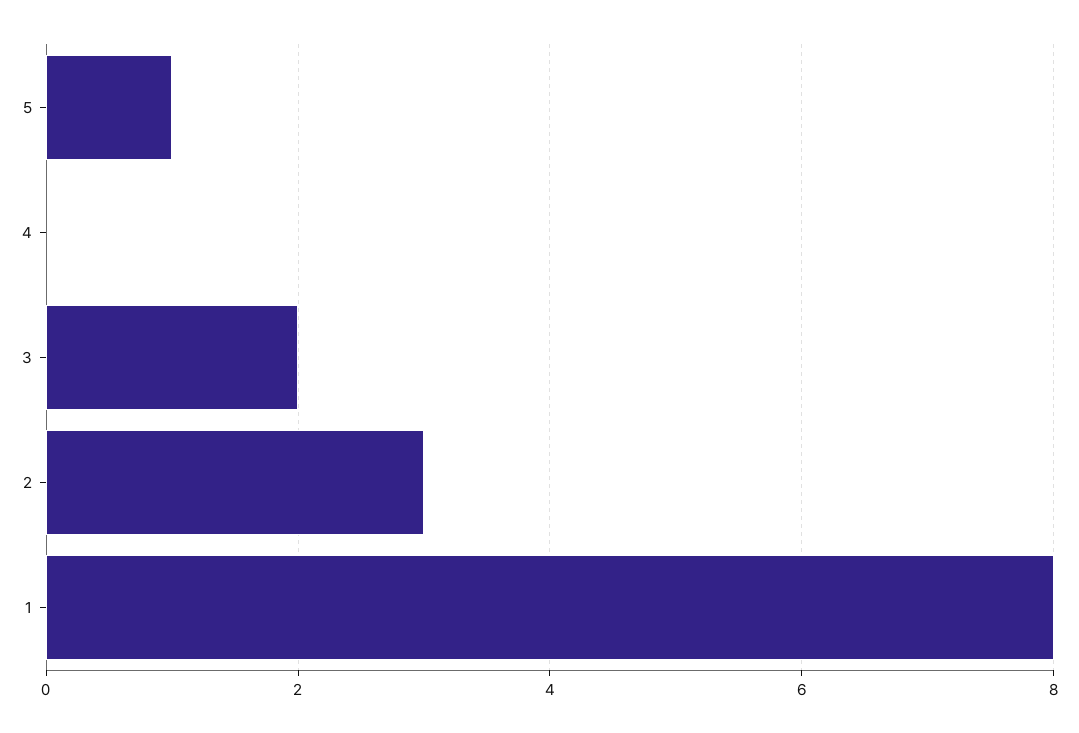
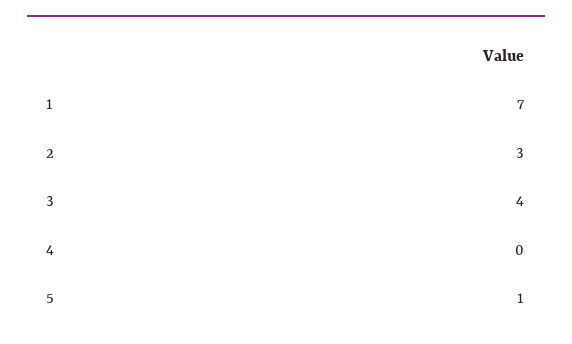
3: 2 -> 4
1: 8 -> 7

